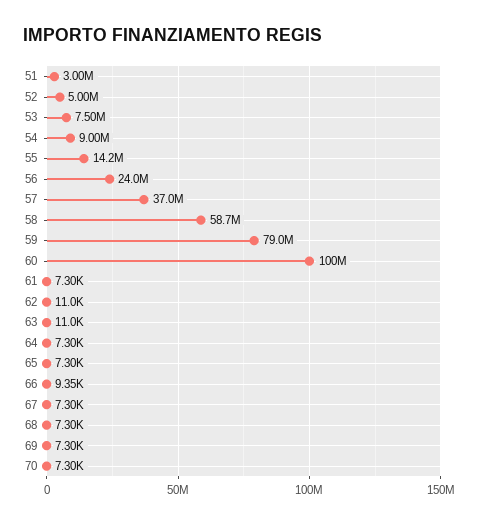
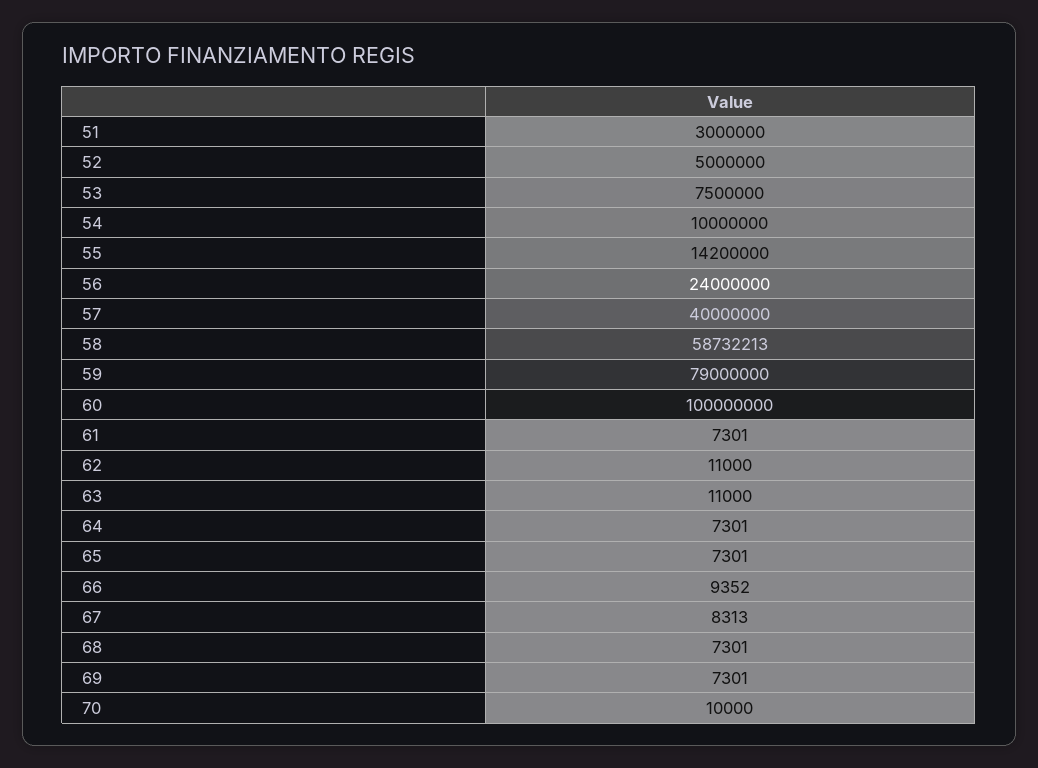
54: 9000000 -> 10000000
57: 37000000 -> 40000000
67: 7300 -> 8313
70: 7300 -> 10000

